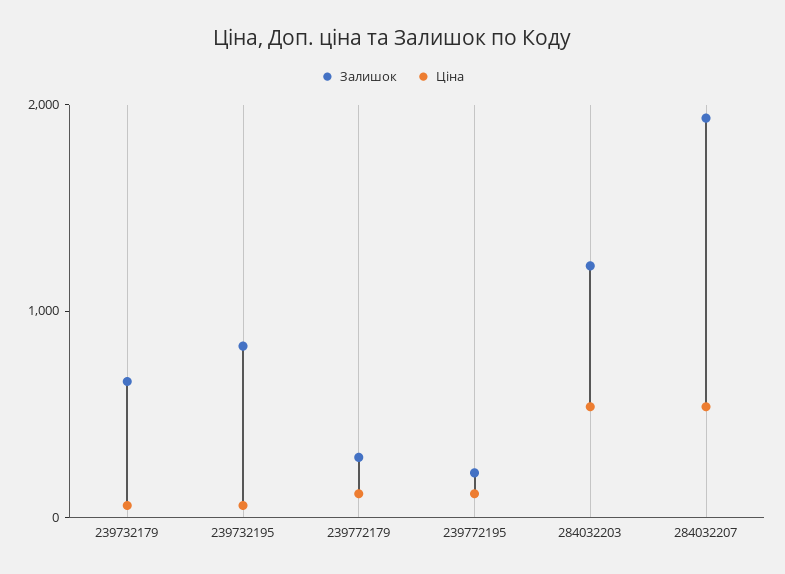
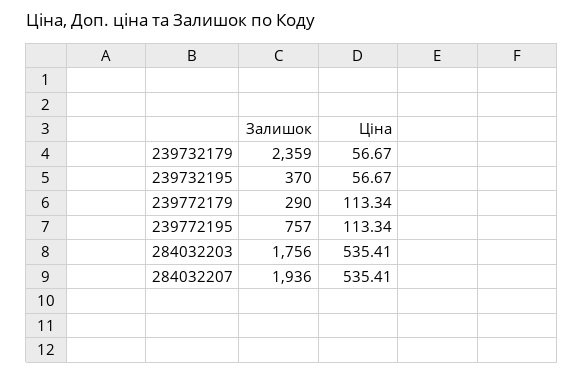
Залишок, 239732179: 600 -> 2359
Залишок, 239732195: 800 -> 370
Залишок, 239772195: 200 -> 757
Залишок, 284032203: 1200 -> 1756

